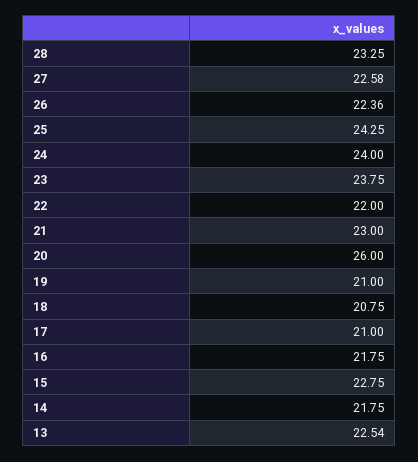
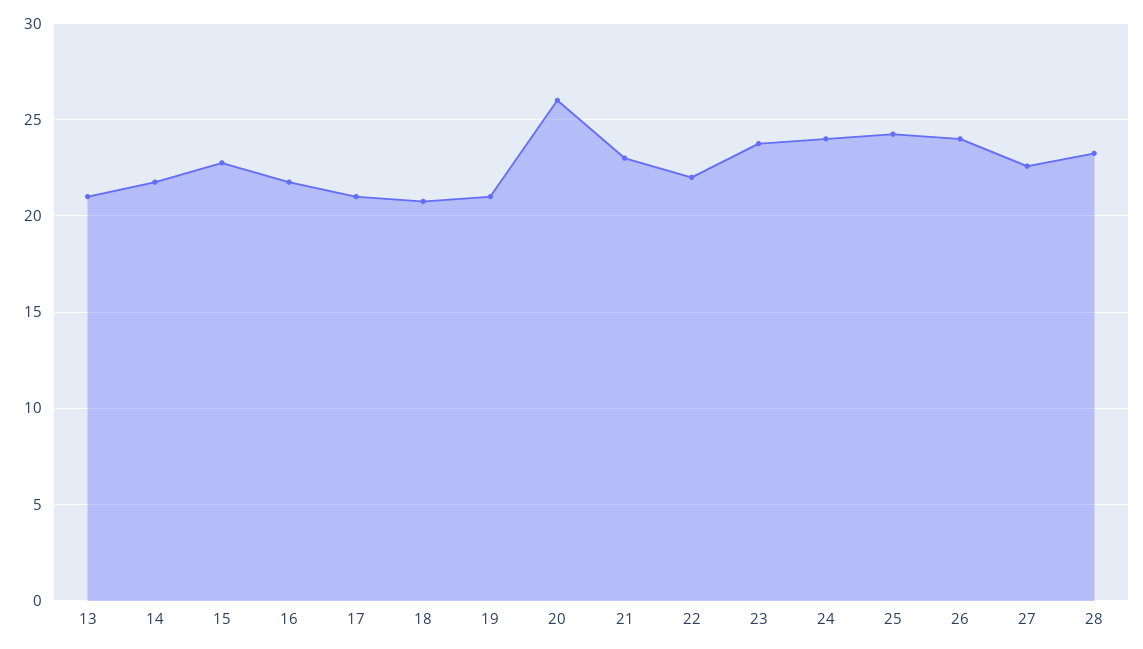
26: 22.36 -> 24
13: 22.54 -> 21

